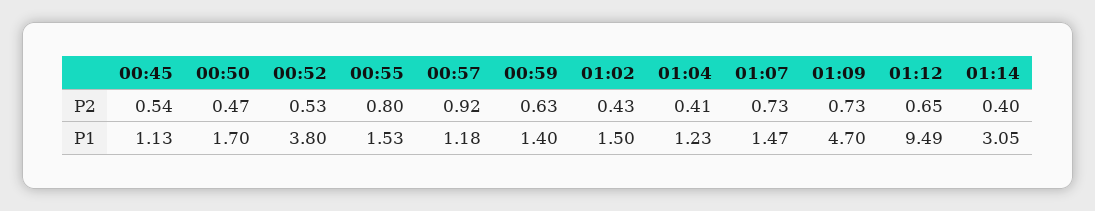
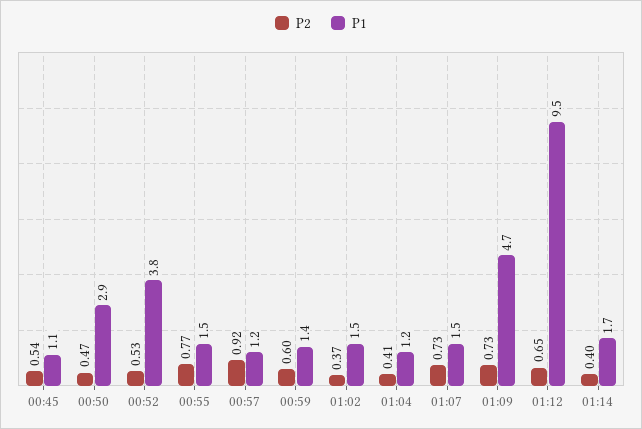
P2, 00:55: 0.8 -> 0.77
P2, 00:59: 0.63 -> 0.6
P2, 01:02: 0.43 -> 0.37
P1, 00:50: 1.7 -> 2.9
P1, 01:14: 3.05 -> 1.7

